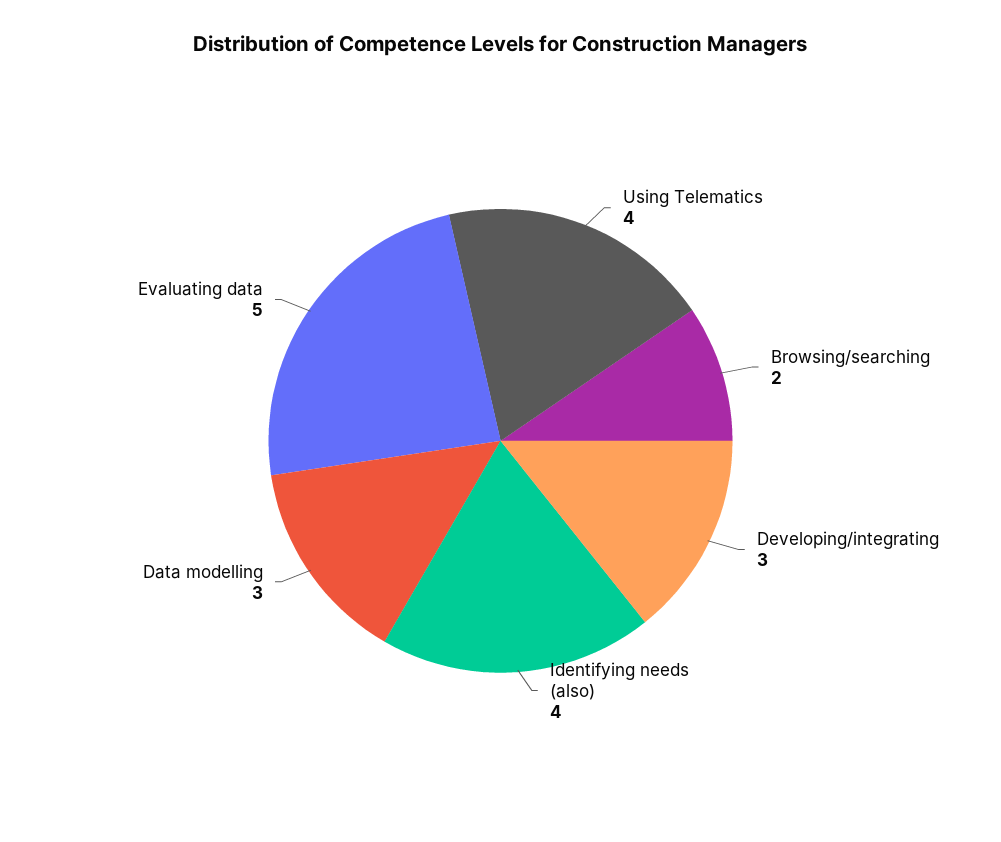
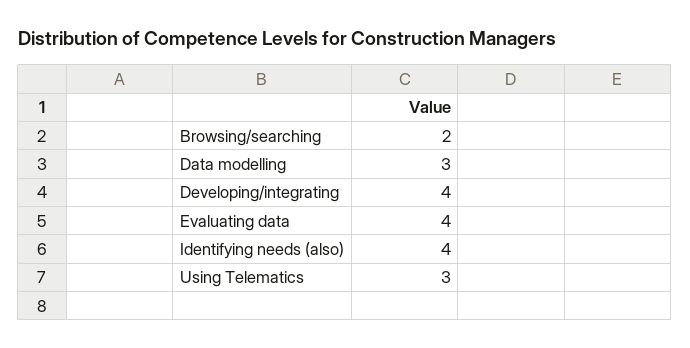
Using Telematics: 4 -> 3
Developing/integrating: 3 -> 4
Evaluating data: 5 -> 4

